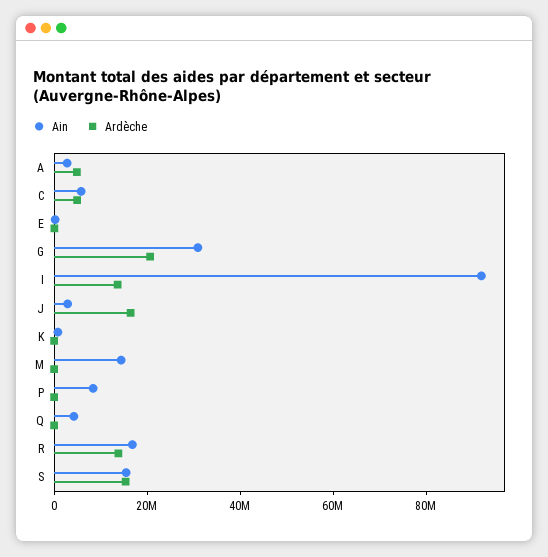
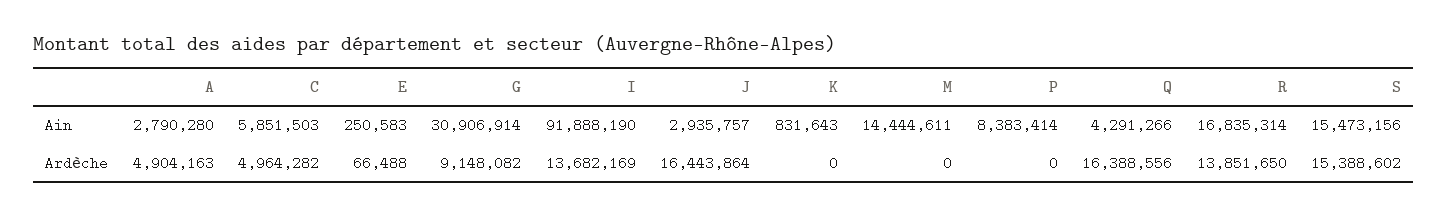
Ardèche, G: 20000000 -> 9148082
Ardèche, Q: 0 -> 16388556

